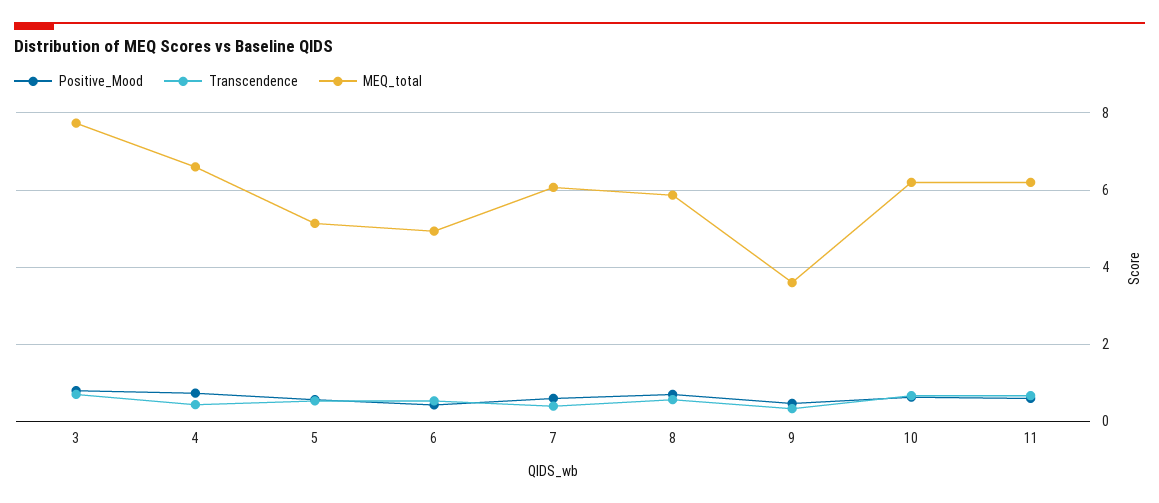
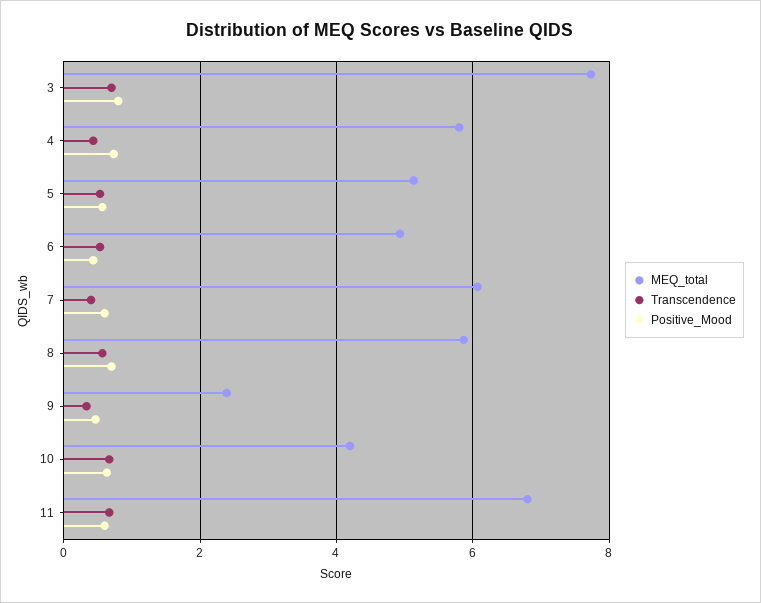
MEQ_total, 4: 6.6 -> 5.8
MEQ_total, 9: 3.6 -> 2.4
MEQ_total, 10: 6.2 -> 4.2
MEQ_total, 11: 6.2 -> 6.8

